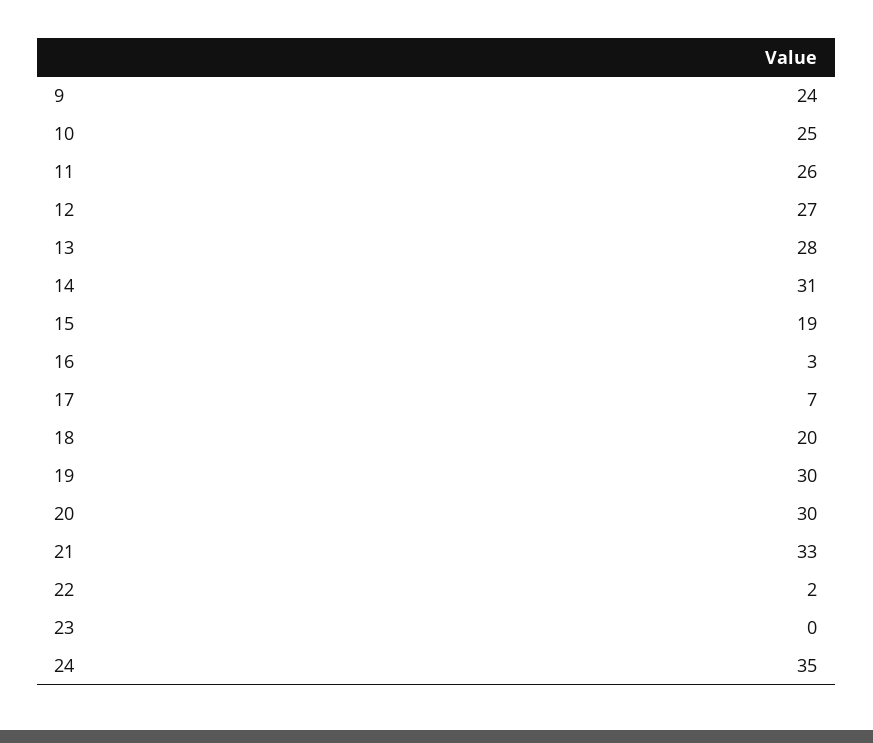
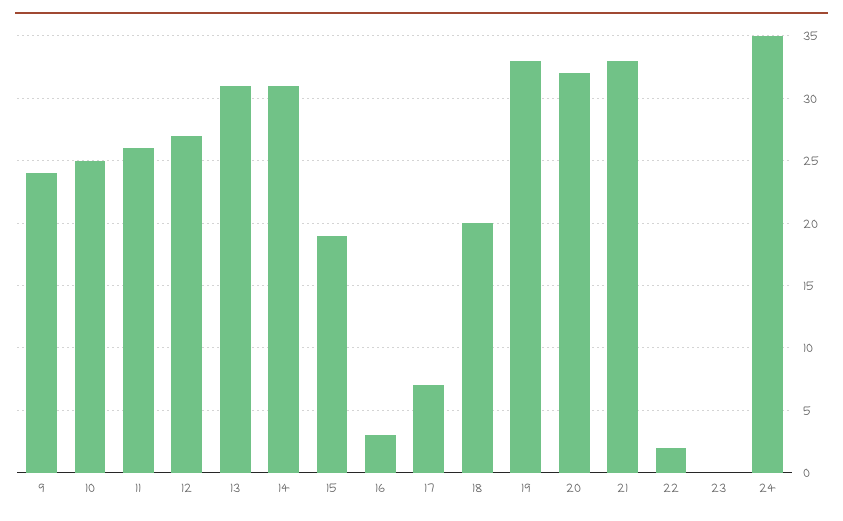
13: 28 -> 31
19: 30 -> 33
20: 30 -> 32

